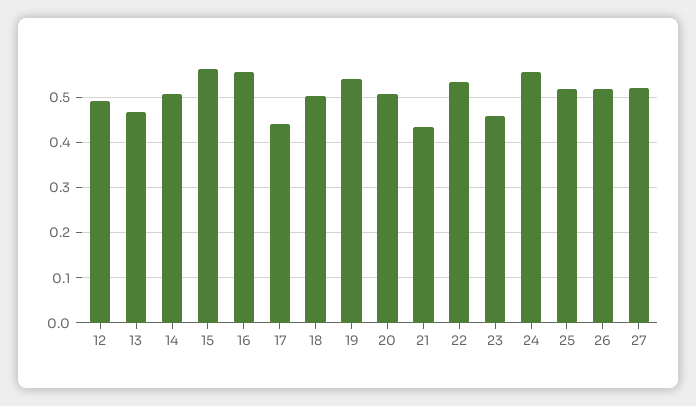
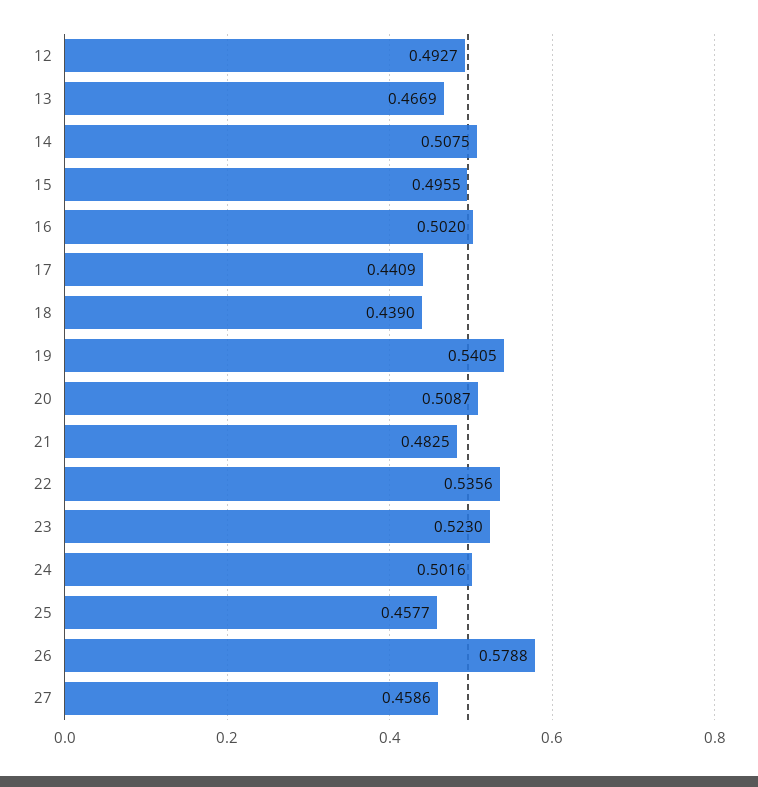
15: 0.56 -> 0.4955
16: 0.56 -> 0.502
18: 0.5 -> 0.439
21: 0.44 -> 0.4825
23: 0.46 -> 0.523
24: 0.56 -> 0.5016
25: 0.52 -> 0.4577
26: 0.52 -> 0.5788
27: 0.52 -> 0.4586

